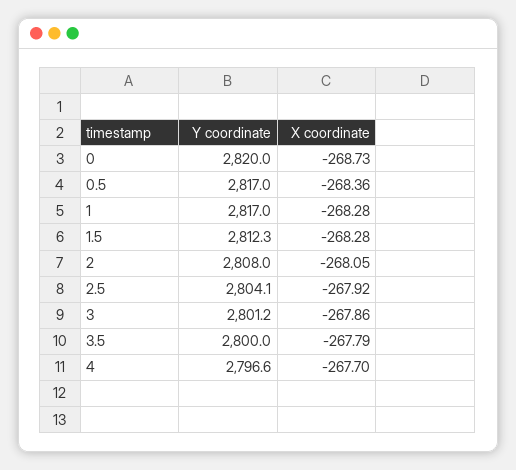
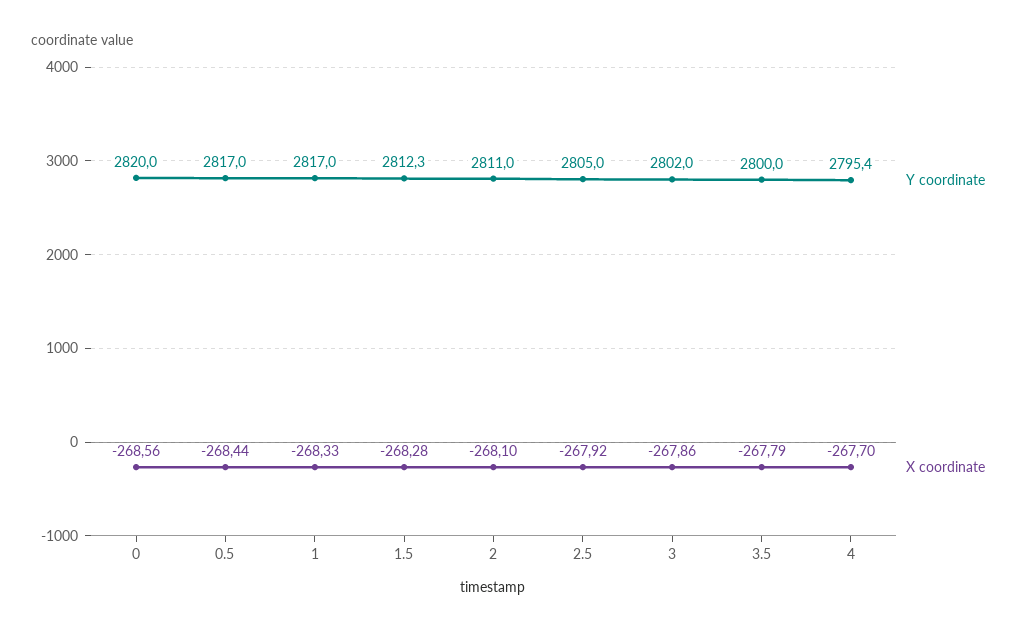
X coordinate, 0: -268.73 -> -268.56
X coordinate, 0.5: -268.36 -> -268.44
X coordinate, 1: -268.28 -> -268.33
Y coordinate, 2: 2808 -> 2811
X coordinate, 2: -268.05 -> -268.1
Y coordinate, 2.5: 2804.1 -> 2805
Y coordinate, 3: 2801.2 -> 2802
Y coordinate, 4: 2796.6 -> 2795.4

